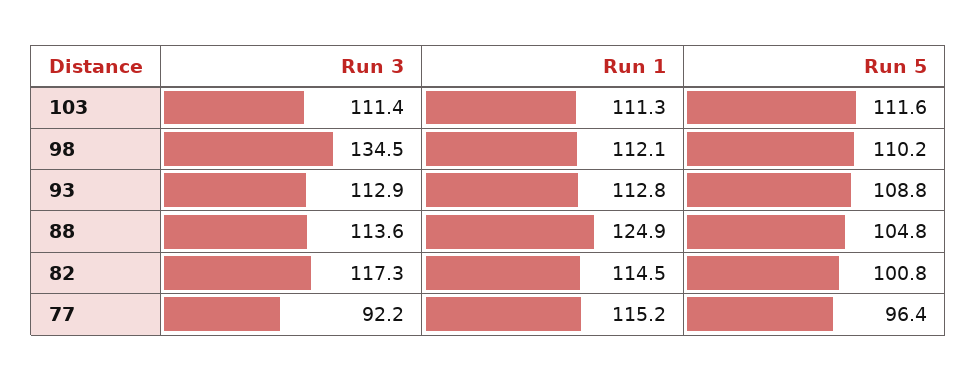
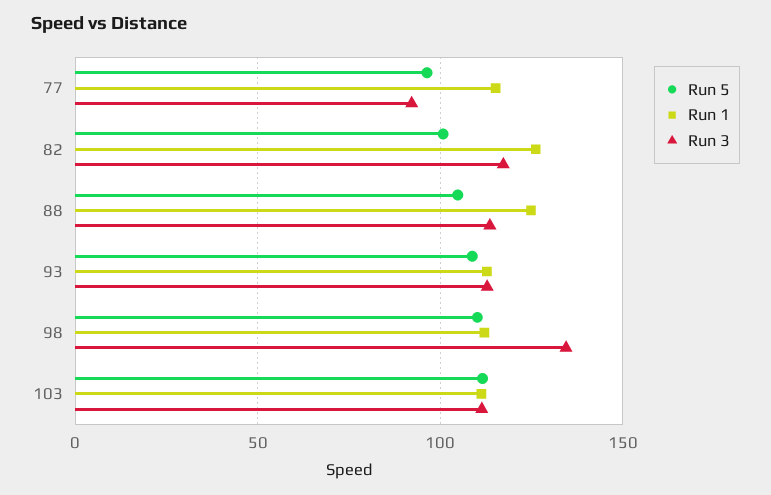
Run 1, 82: 114.5 -> 125

